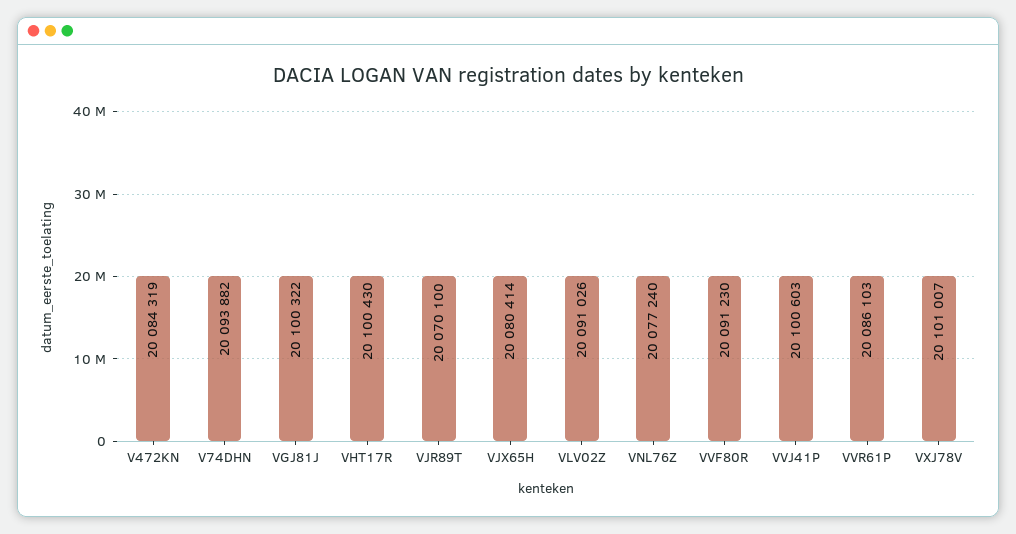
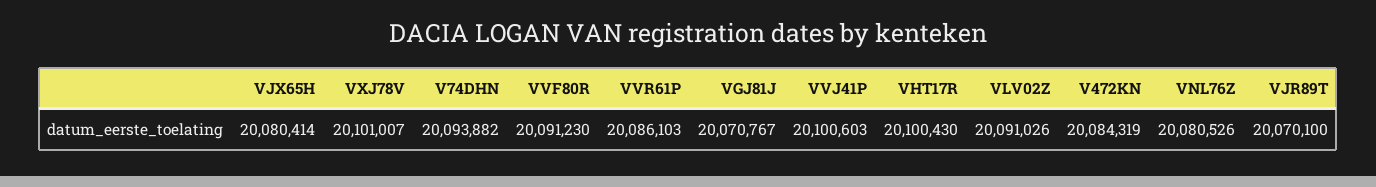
VGJ81J: 20100322 -> 20070767
VNL76Z: 20077240 -> 20080526

